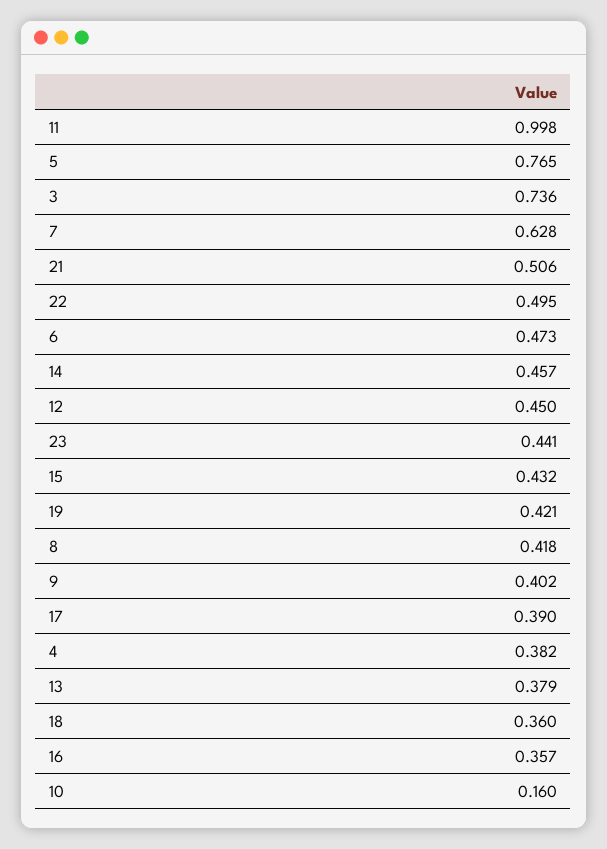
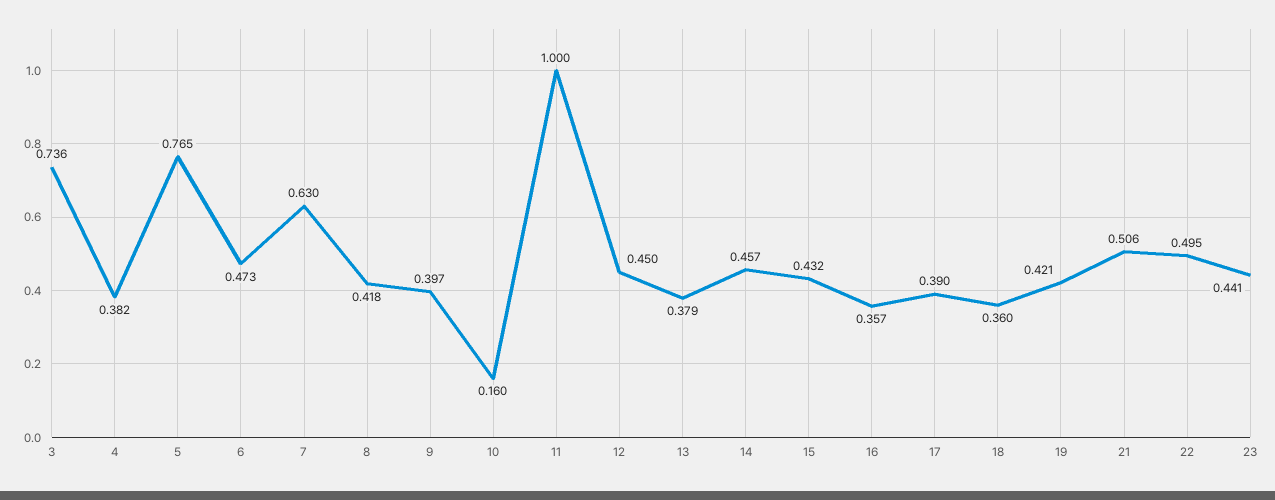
11: 0.998 -> 1
7: 0.628 -> 0.63
9: 0.402 -> 0.397

